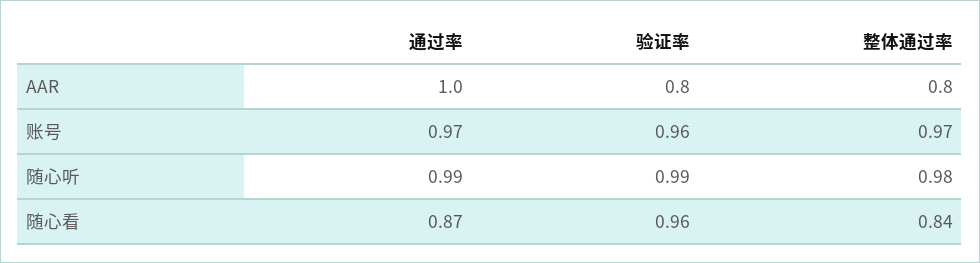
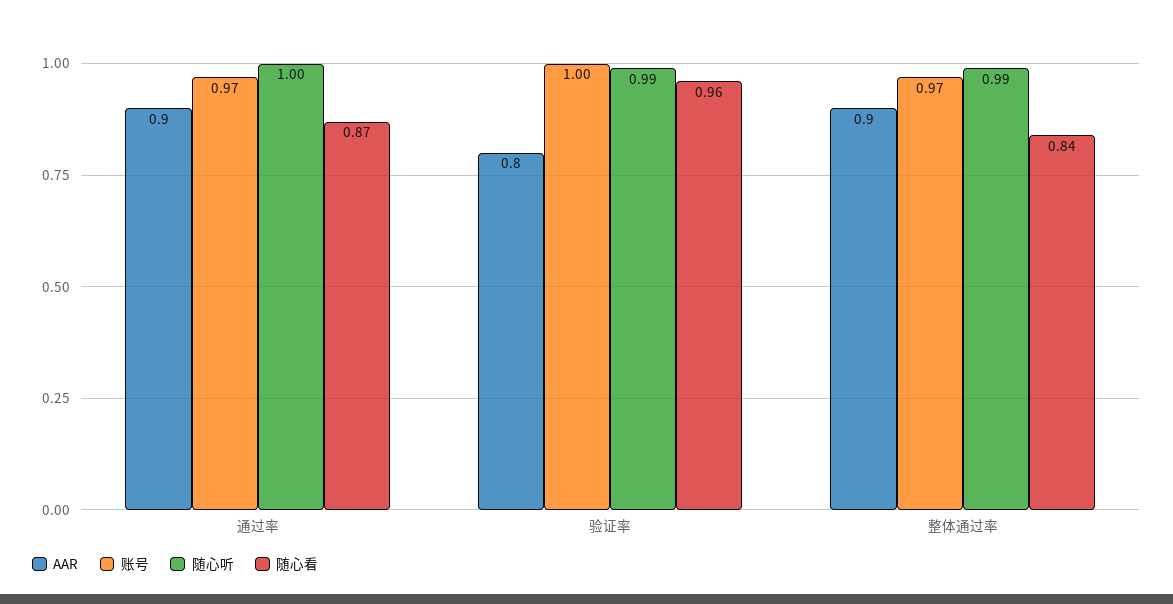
AAR, 通过率: 1 -> 0.9
AAR, 整体通过率: 0.8 -> 0.9
账号, 验证率: 0.96 -> 1
随心听, 通过率: 0.99 -> 1
随心听, 整体通过率: 0.98 -> 0.99

